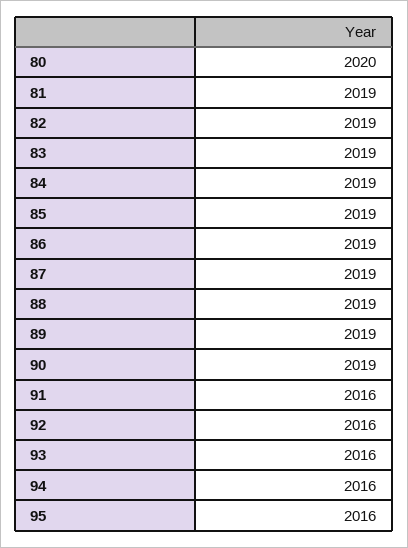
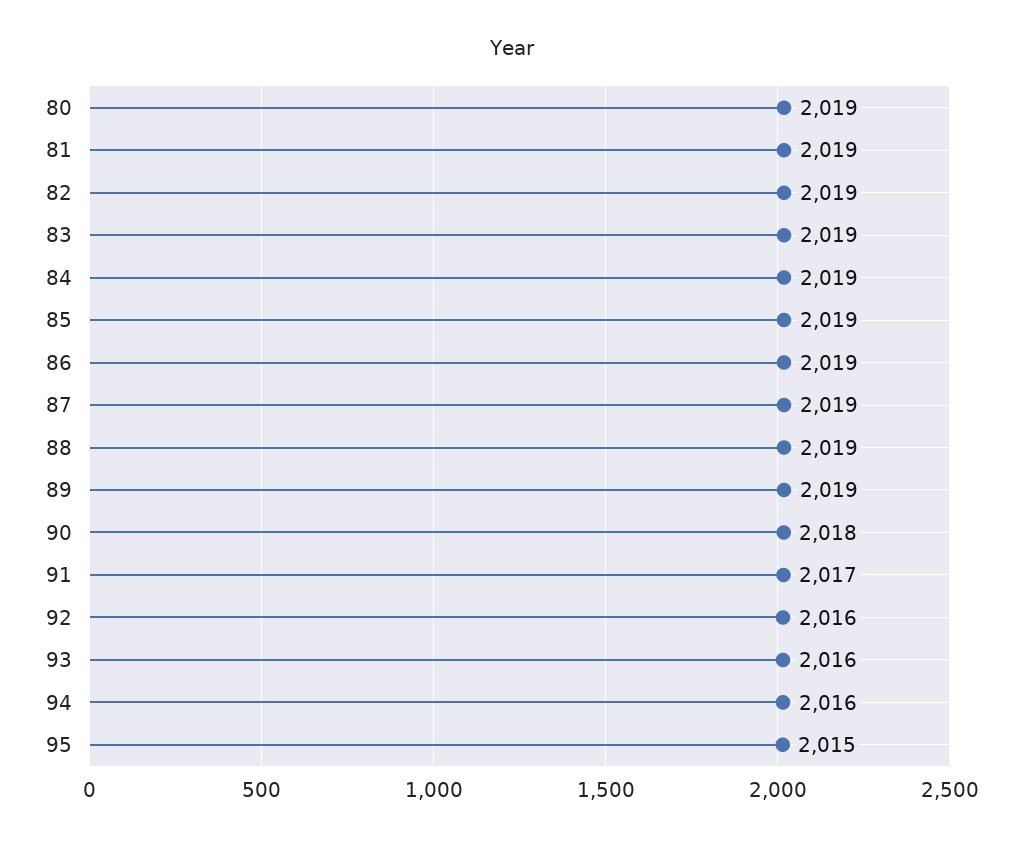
80: 2020 -> 2019
90: 2019 -> 2018
91: 2016 -> 2017
95: 2016 -> 2015

